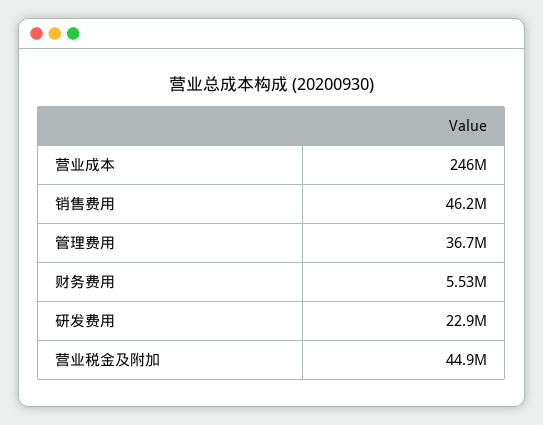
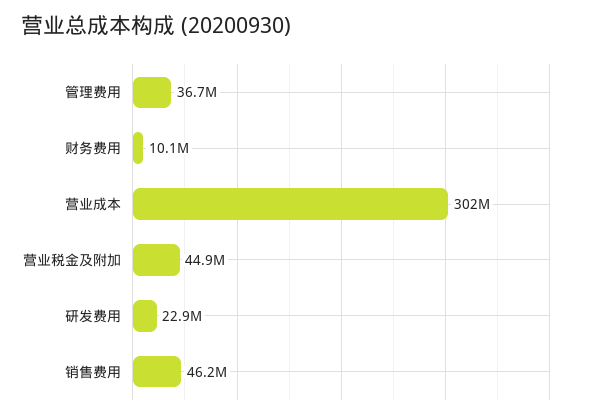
营业成本: 246000000 -> 302000000
财务费用: 5530000 -> 10100000

